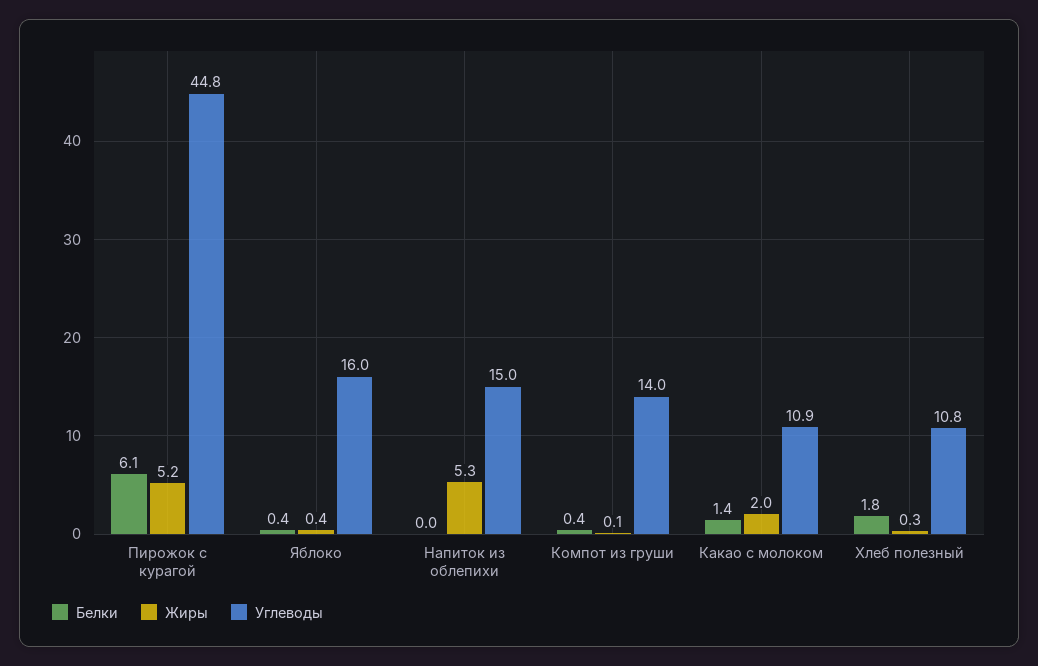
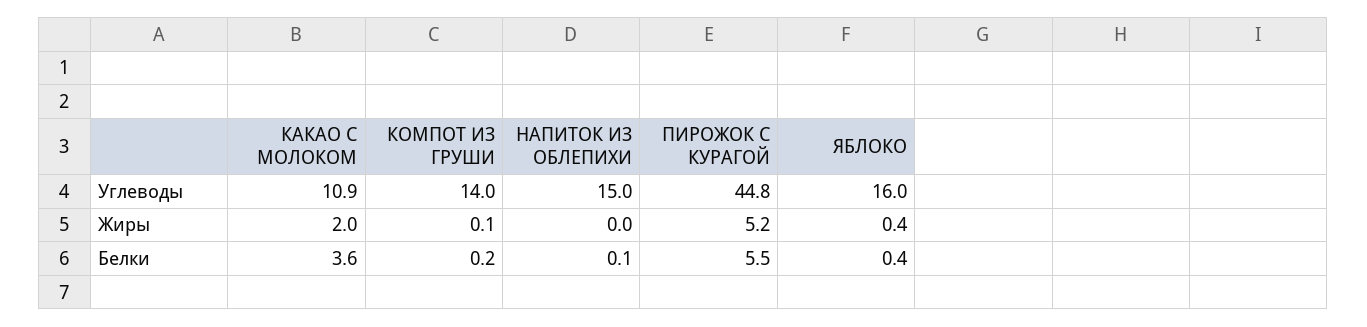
Белки, Пирожок с курагой: 6.1 -> 5.5
Белки, Напиток из облепихи: 0 -> 0.1
Жиры, Напиток из облепихи: 5.3 -> 0
Белки, Компот из груши: 0.4 -> 0.2
Белки, Какао с молоком: 1.4 -> 3.6
Белки, Хлеб полезный: 1.8 -> none
Жиры, Хлеб полезный: 0.3 -> none
Углеводы, Хлеб полезный: 10.8 -> none

